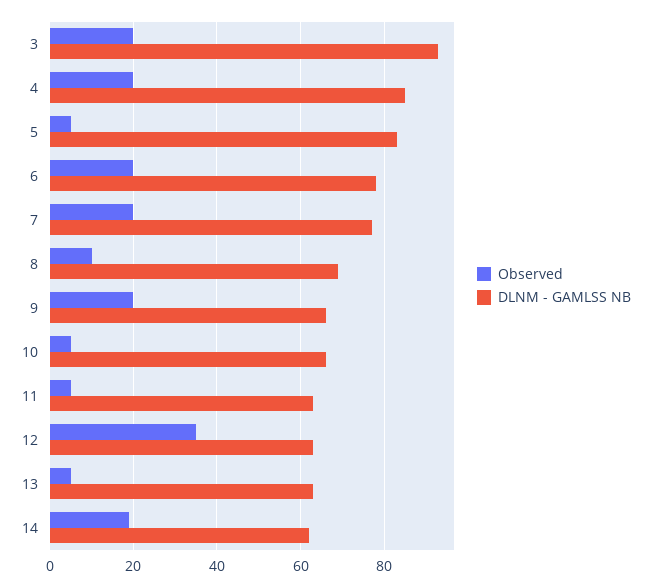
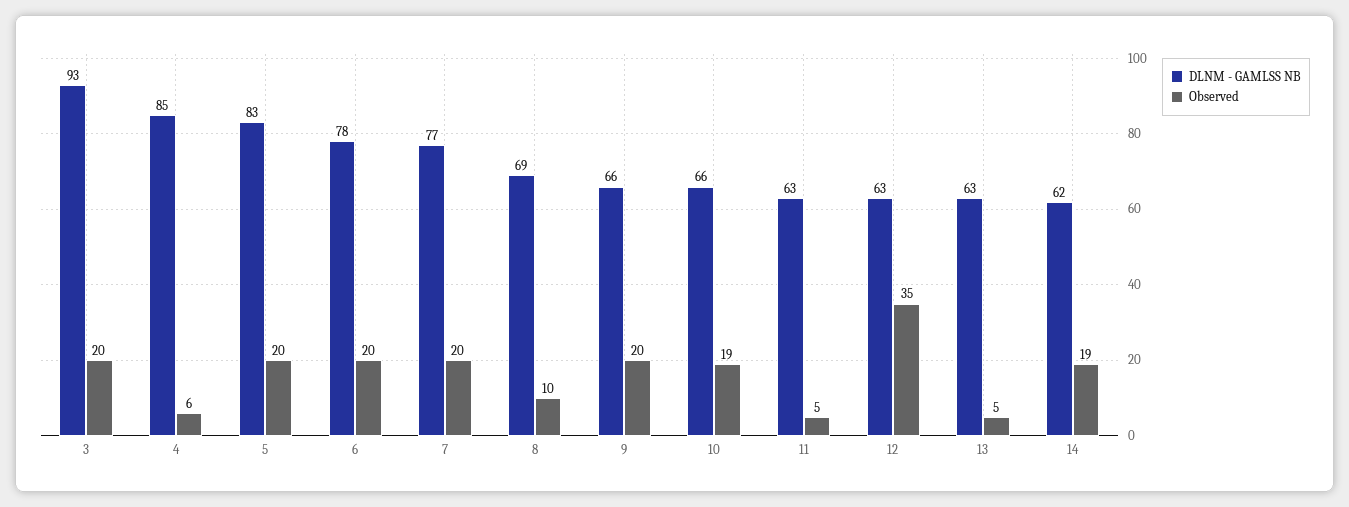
Observed, 4: 20 -> 6
Observed, 5: 5 -> 20
Observed, 10: 5 -> 19

